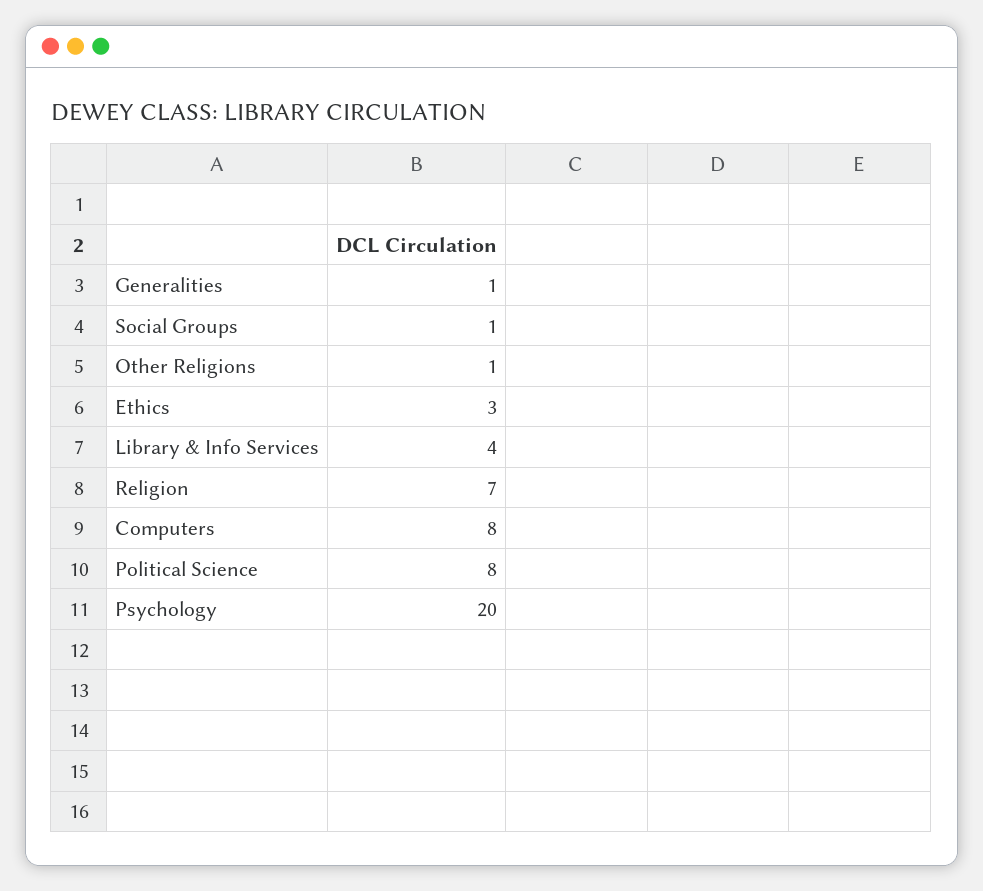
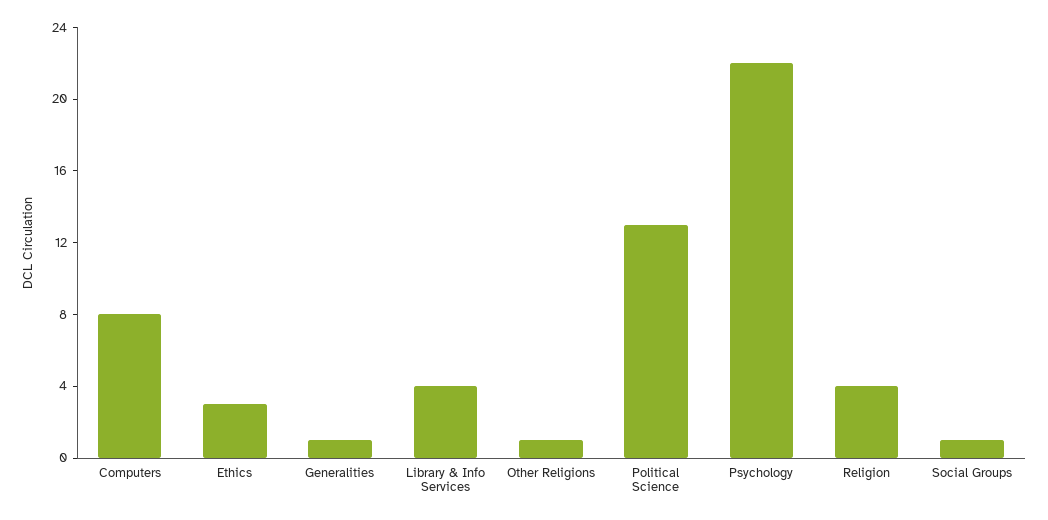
Religion: 7 -> 4
Political Science: 8 -> 13
Psychology: 20 -> 22

